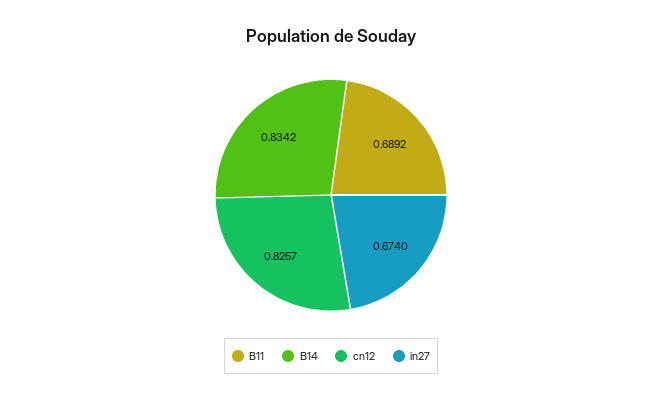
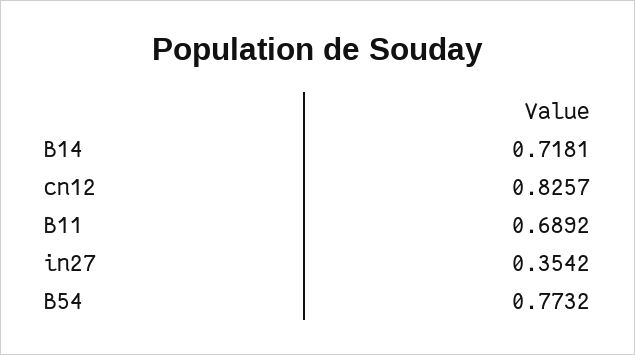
B14: 0.8342 -> 0.7181
in27: 0.674 -> 0.3542
B54: none -> 0.7732

